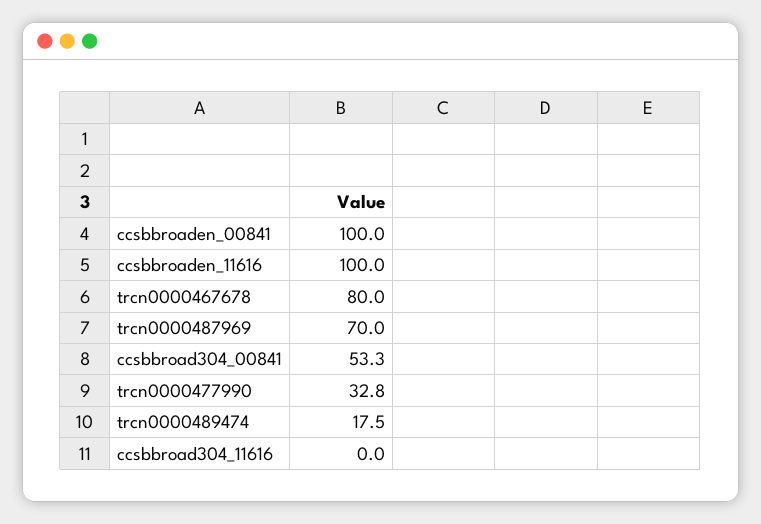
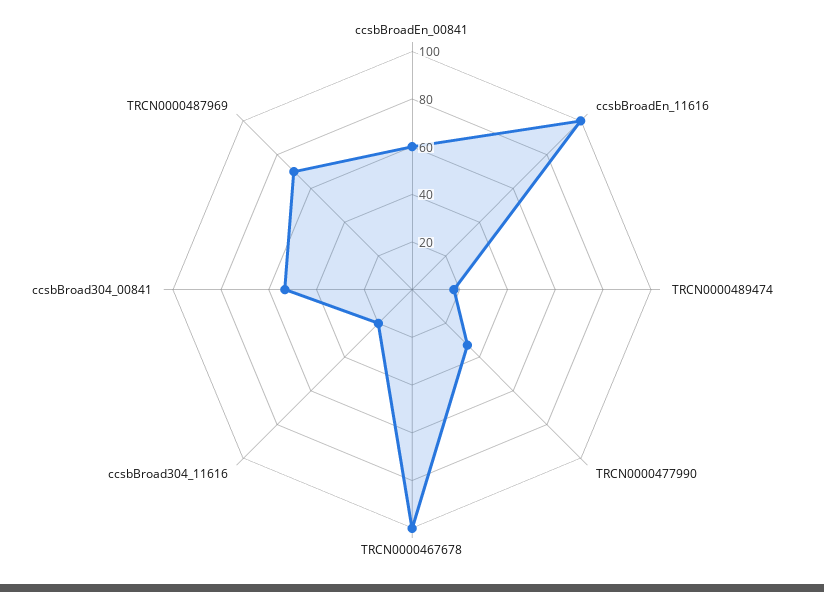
ccsbbroaden_00841: 100 -> 60
trcn0000467678: 80 -> 100
ccsbbroad304_11616: 0 -> 20

